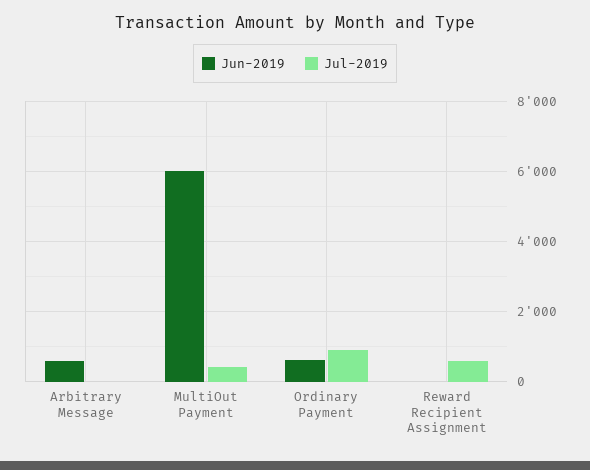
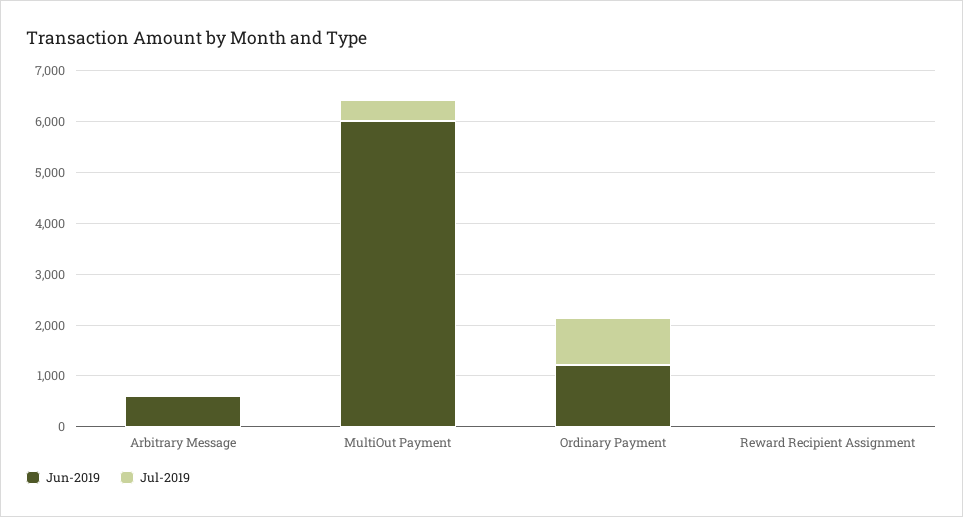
Jun-2019, Ordinary Payment: 600 -> 1200
Jul-2019, Reward Recipient Assignment: 600 -> 0

